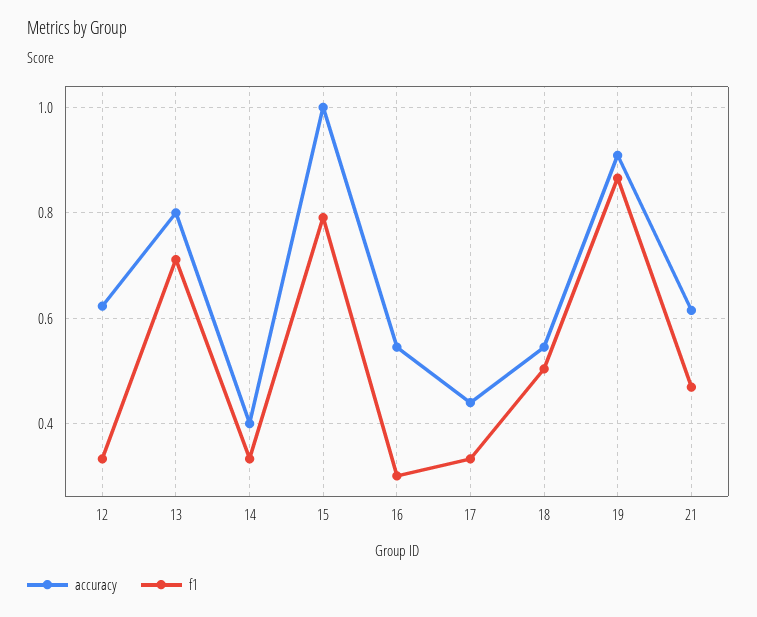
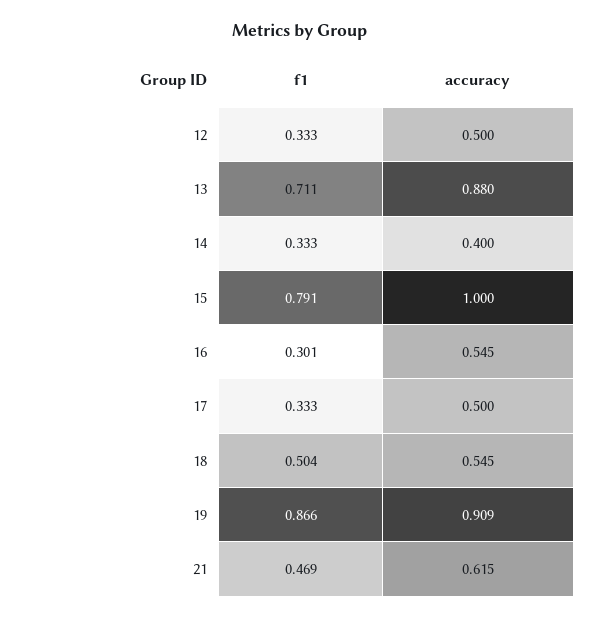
accuracy, 12: 0.62 -> 0.5
accuracy, 13: 0.8 -> 0.88
accuracy, 17: 0.44 -> 0.5

